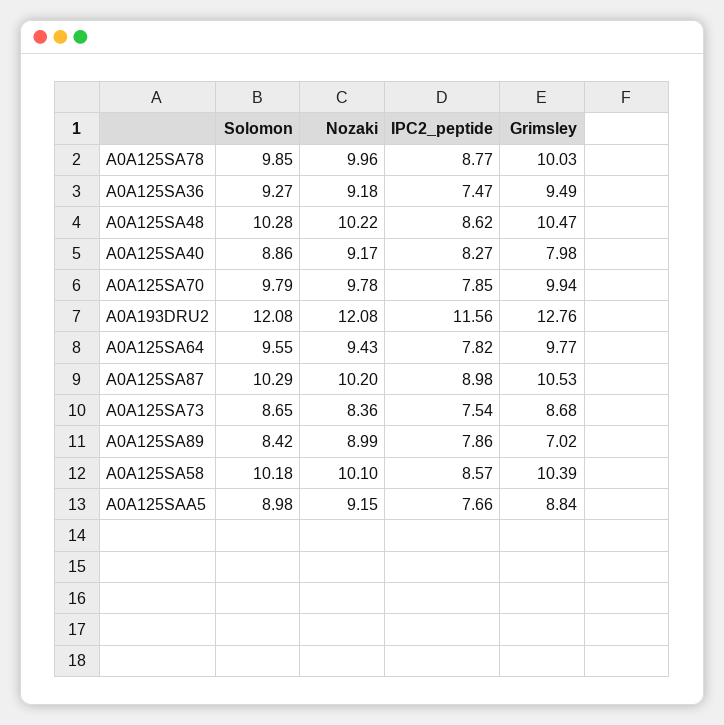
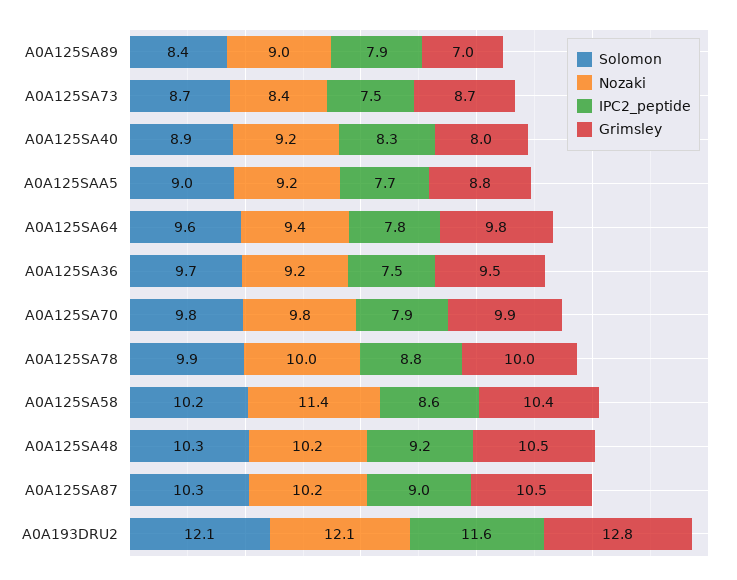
Solomon, A0A125SA36: 9.27 -> 9.7
IPC2_peptide, A0A125SA48: 8.62 -> 9.2
Nozaki, A0A125SA58: 10.1 -> 11.4

